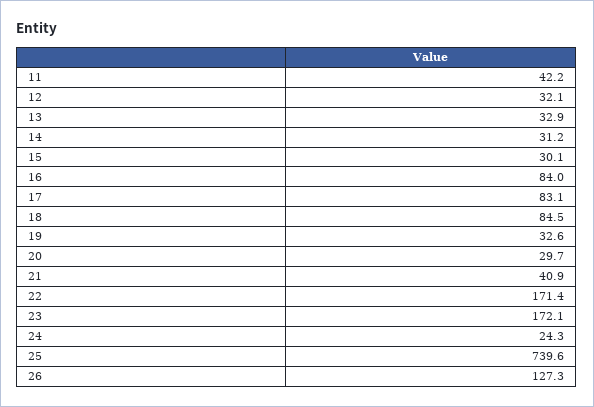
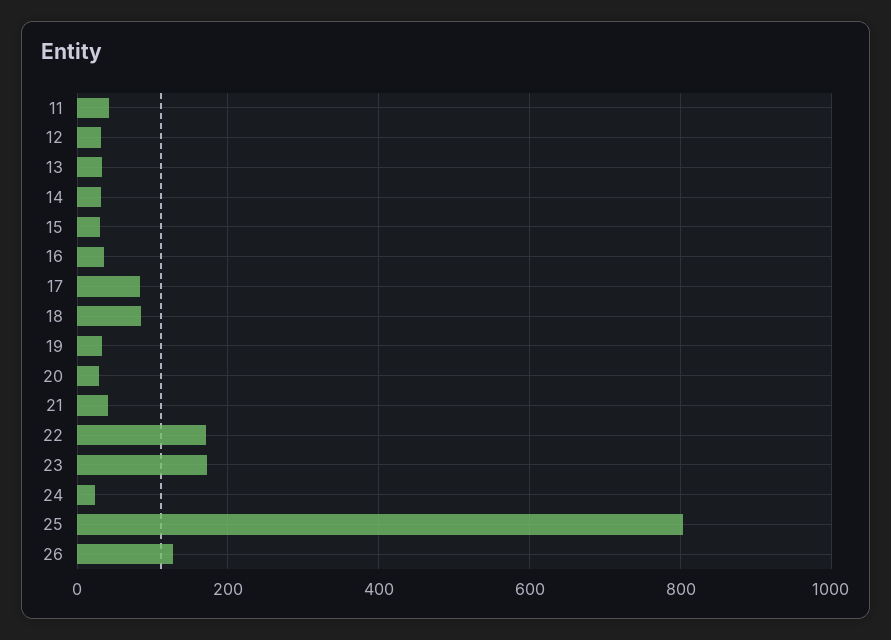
16: 84 -> 40
25: 739.6 -> 800

